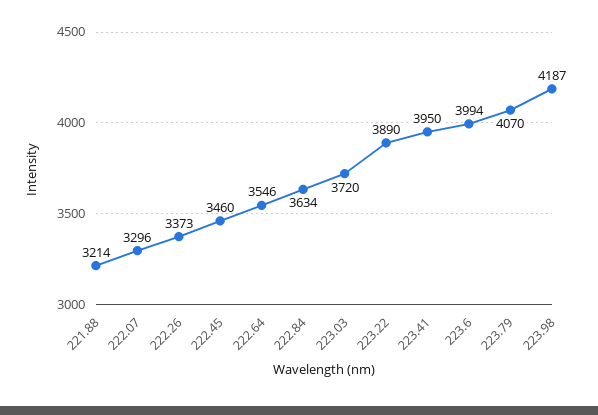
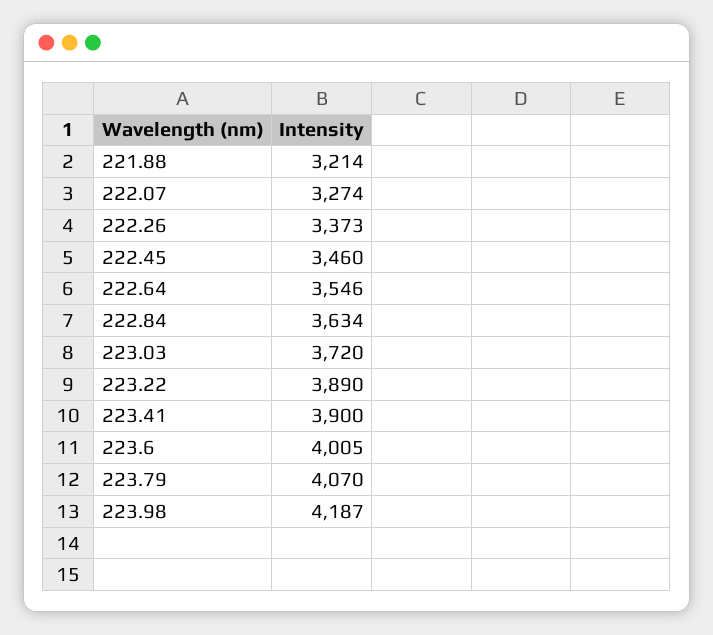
222.07: 3296 -> 3274
223.41: 3950 -> 3900
223.6: 3994 -> 4005

